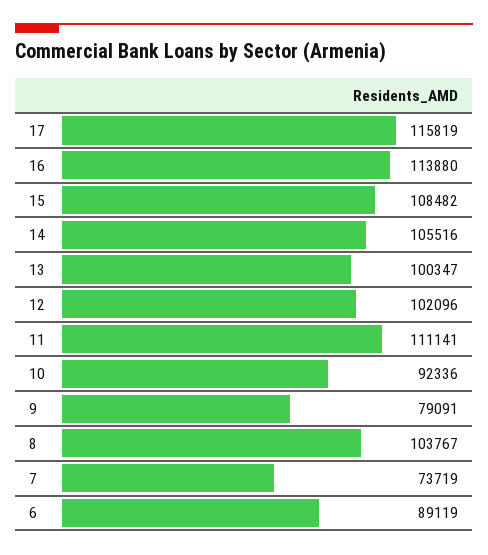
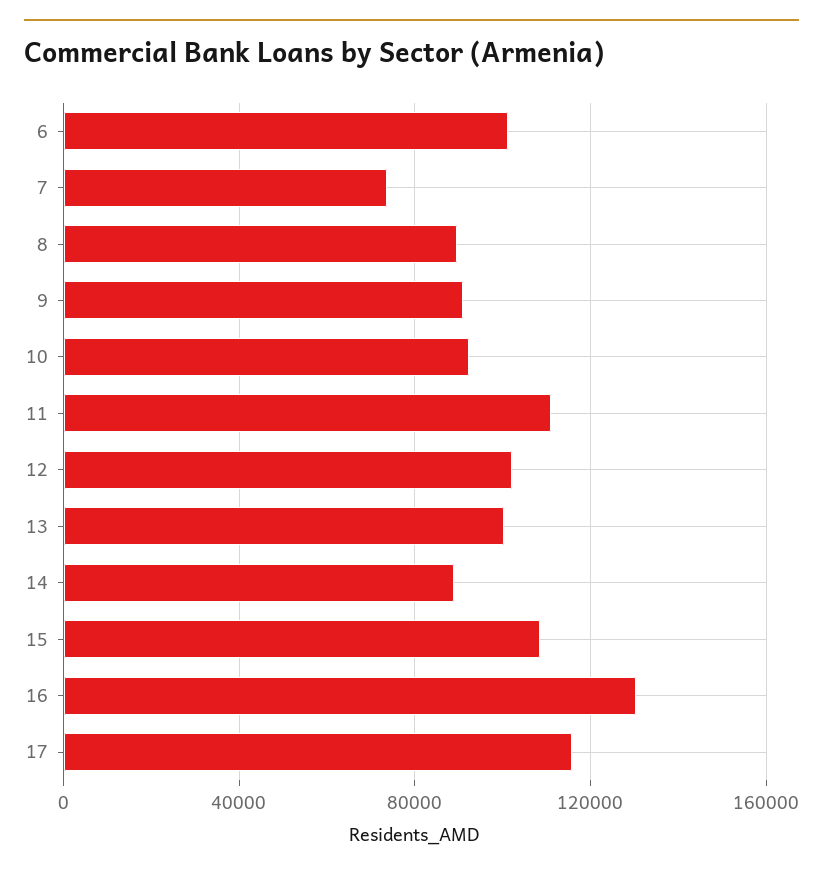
16: 113880 -> 130000
14: 105516 -> 90000
9: 79091 -> 90000
8: 103767 -> 90000
6: 89119 -> 100000

